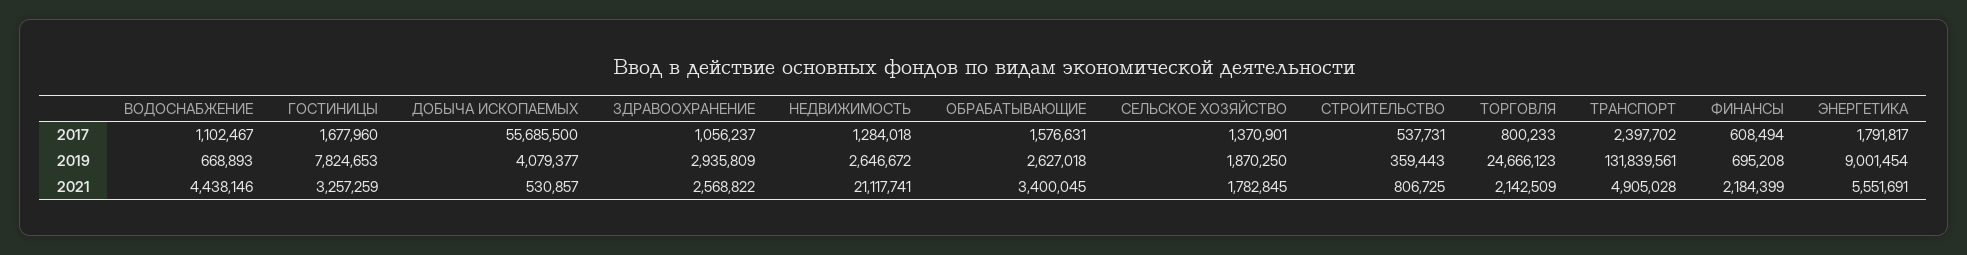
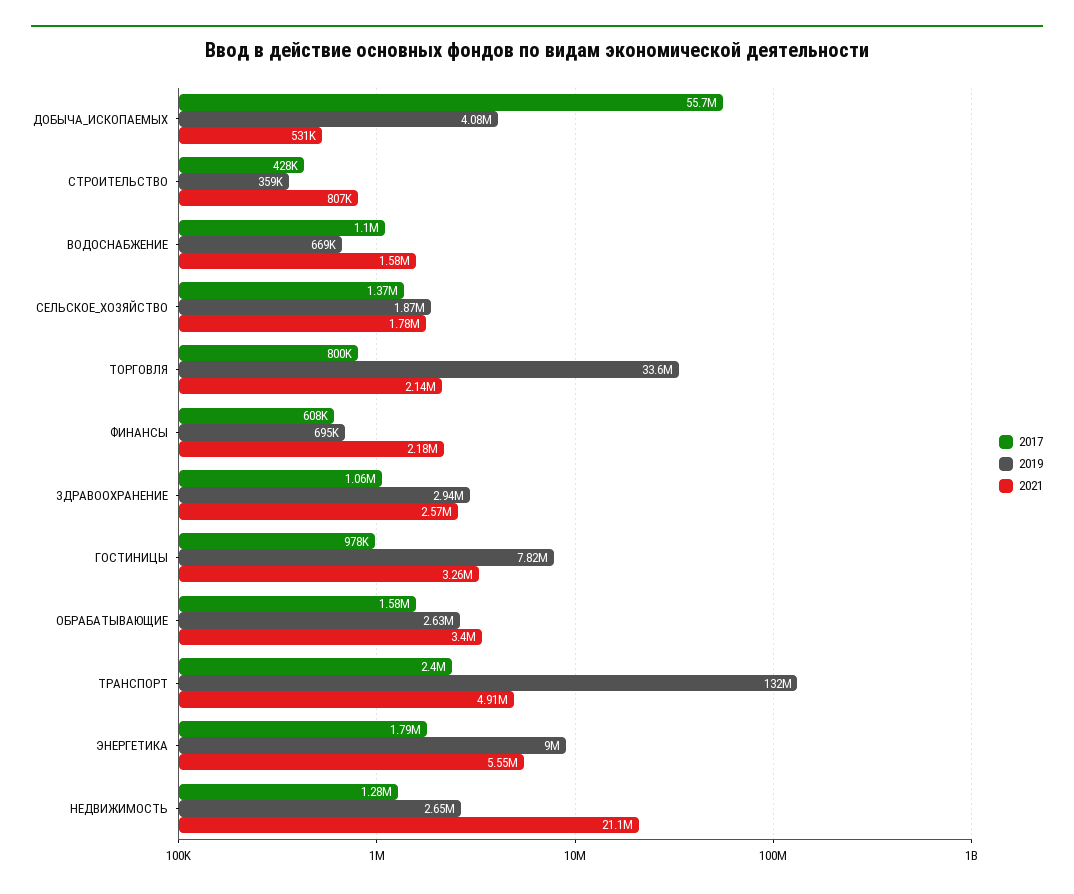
2017, ГОСТИНИЦЫ: 1677960 -> 978000
2017, СТРОИТЕЛЬСТВО: 537731 -> 428000
2019, ТОРГОВЛЯ: 24666123 -> 33600000
2021, ВОДОСНАБЖЕНИЕ: 4438146 -> 1580000

